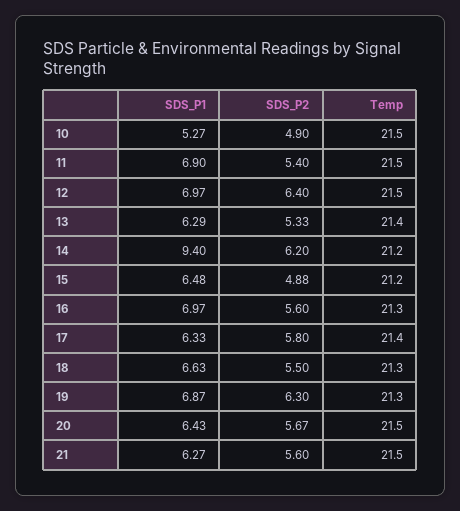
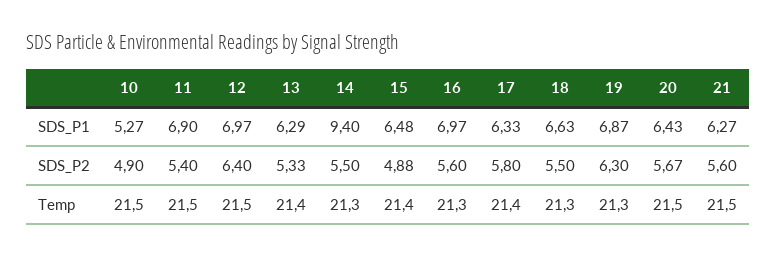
SDS_P2, 14: 6.2 -> 5.5
Temp, 14: 21.2 -> 21.3
Temp, 15: 21.2 -> 21.4

